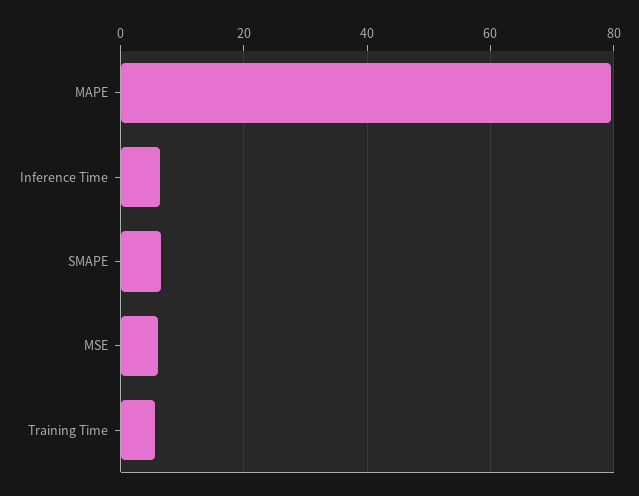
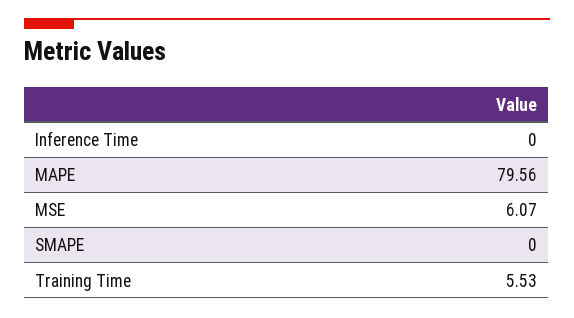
Inference Time: 6 -> 0
SMAPE: 6 -> 0

